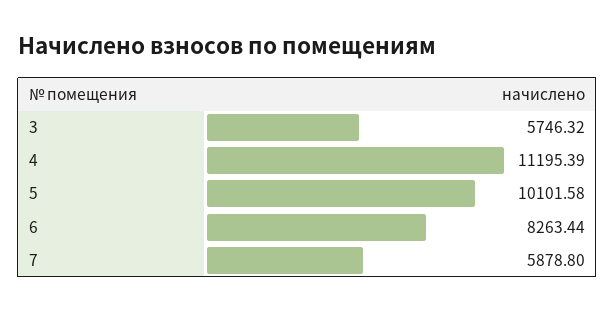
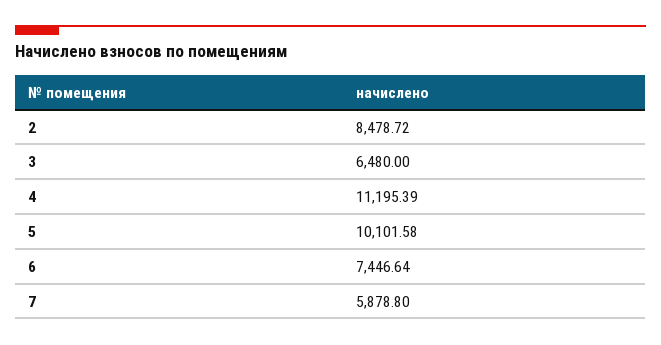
3: 5746.32 -> 6480
6: 8263.44 -> 7446.64
2: none -> 8478.72

